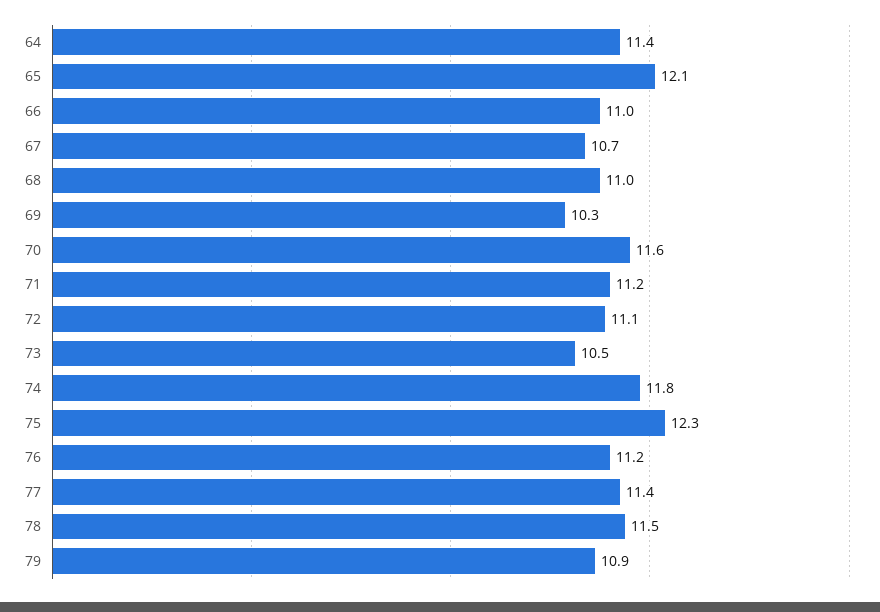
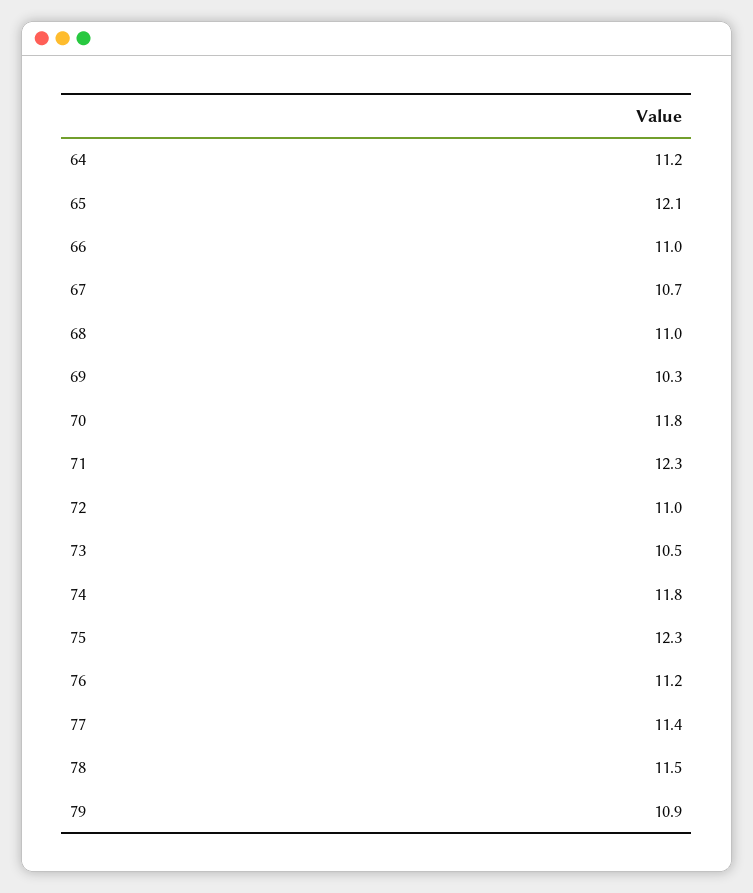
64: 11.4 -> 11.2
70: 11.6 -> 11.8
71: 11.2 -> 12.3
72: 11.1 -> 11

